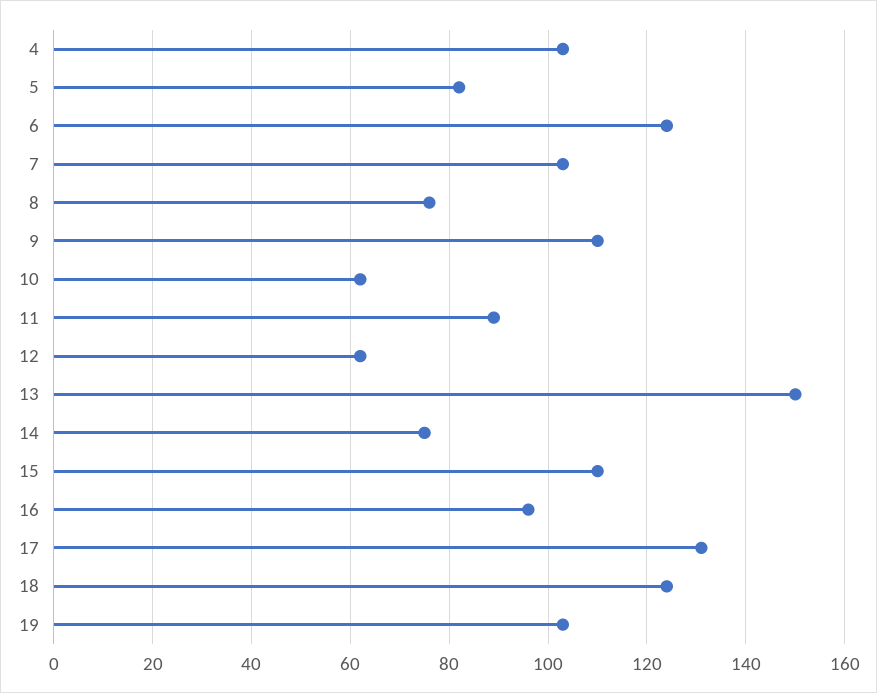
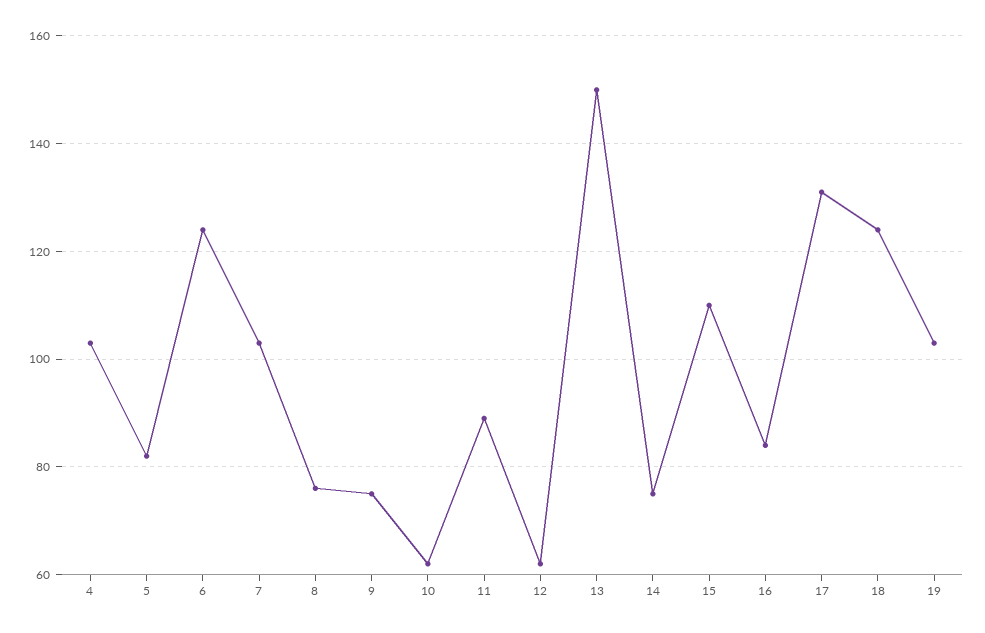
9: 110 -> 75
16: 95 -> 85

